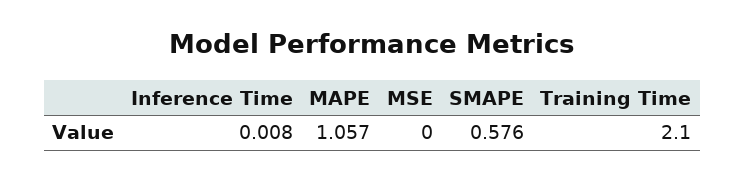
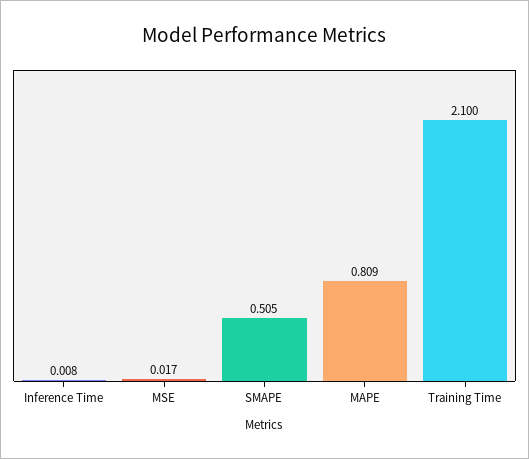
MAPE: 1.057 -> 0.809
MSE: 0 -> 0.017
SMAPE: 0.576 -> 0.505

